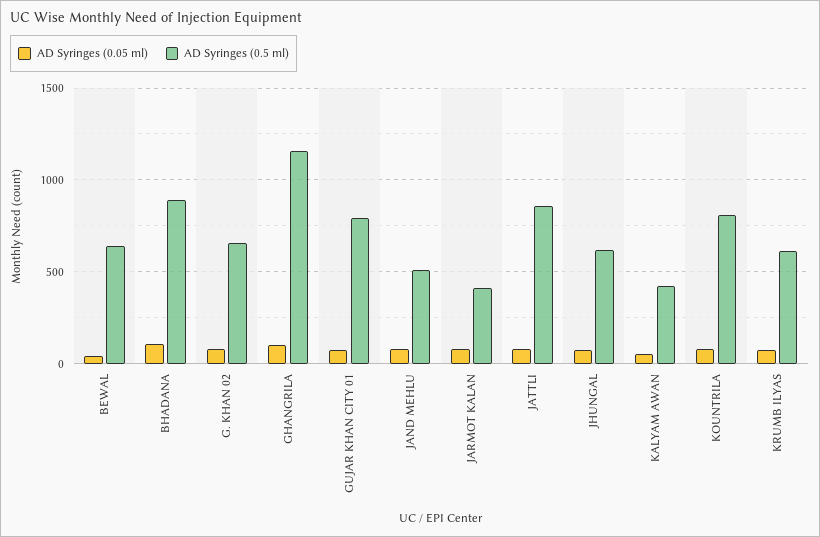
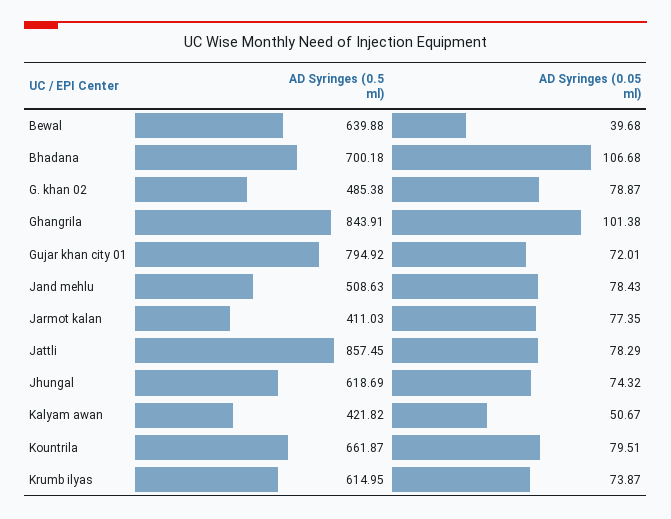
AD Syringes (0.5 ml), BHADANA: 900 -> 700.18
AD Syringes (0.5 ml), G. KHAN 02: 650 -> 485.38
AD Syringes (0.5 ml), GHANGRILA: 1150 -> 843.91
AD Syringes (0.5 ml), KOUNTRILA: 800 -> 661.87

